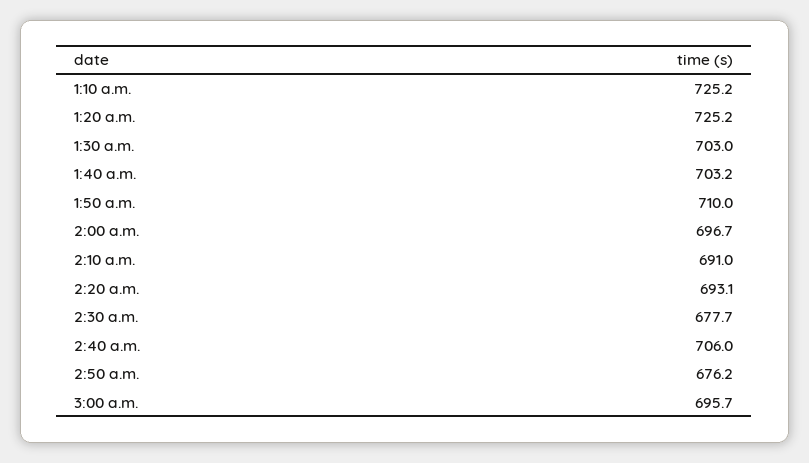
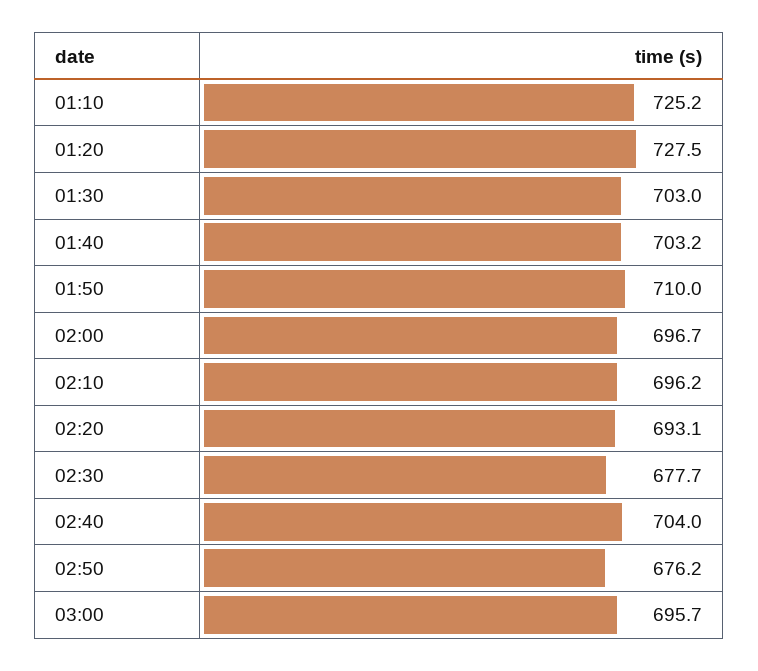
1:20 a.m.: 725.2 -> 727.5
2:10 a.m.: 691 -> 696.2
2:40 a.m.: 706 -> 704

